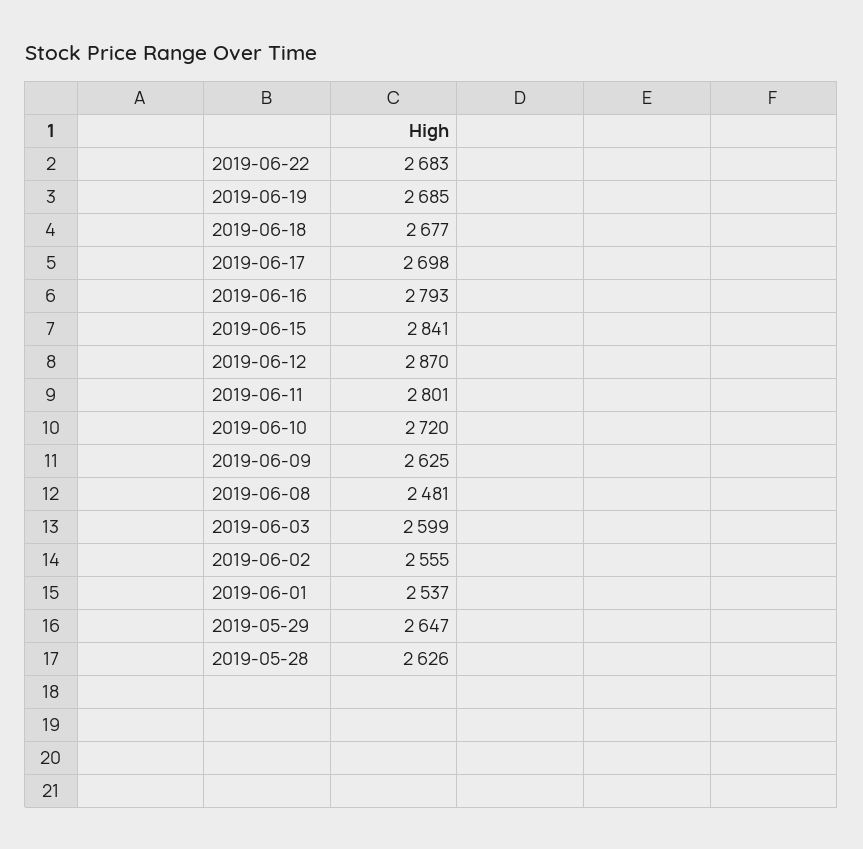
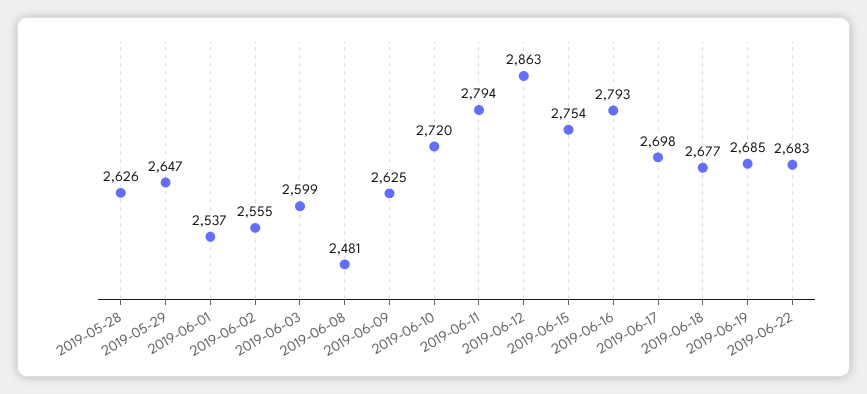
2019-06-15: 2841 -> 2754
2019-06-12: 2870 -> 2863
2019-06-11: 2801 -> 2794

